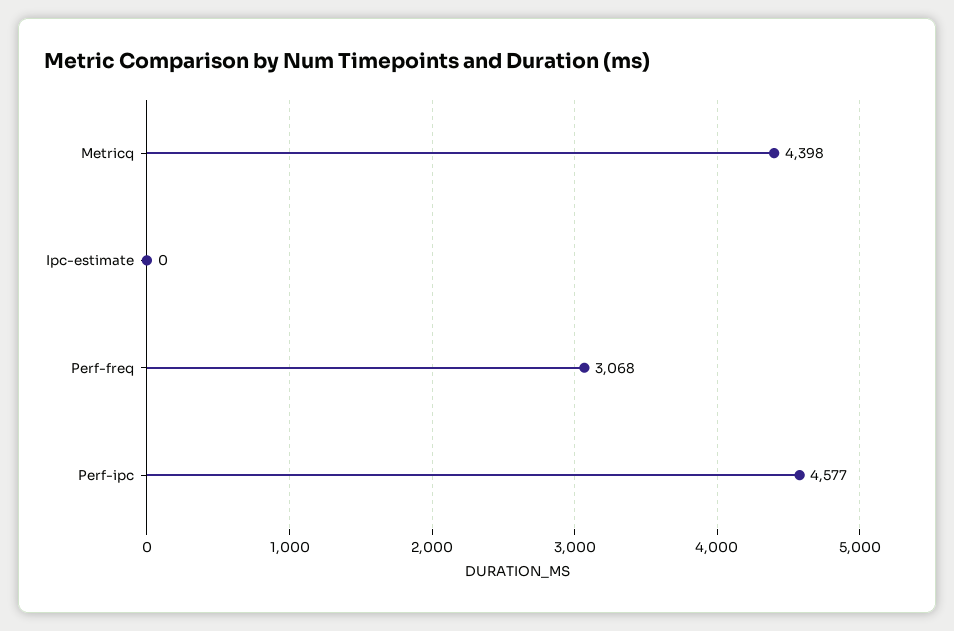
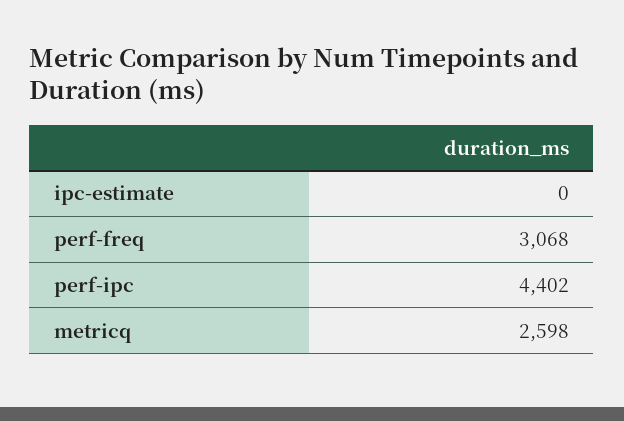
Metricq: 4398 -> 2598
Perf-ipc: 4577 -> 4402

